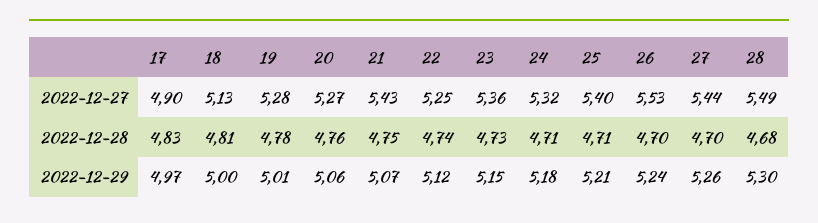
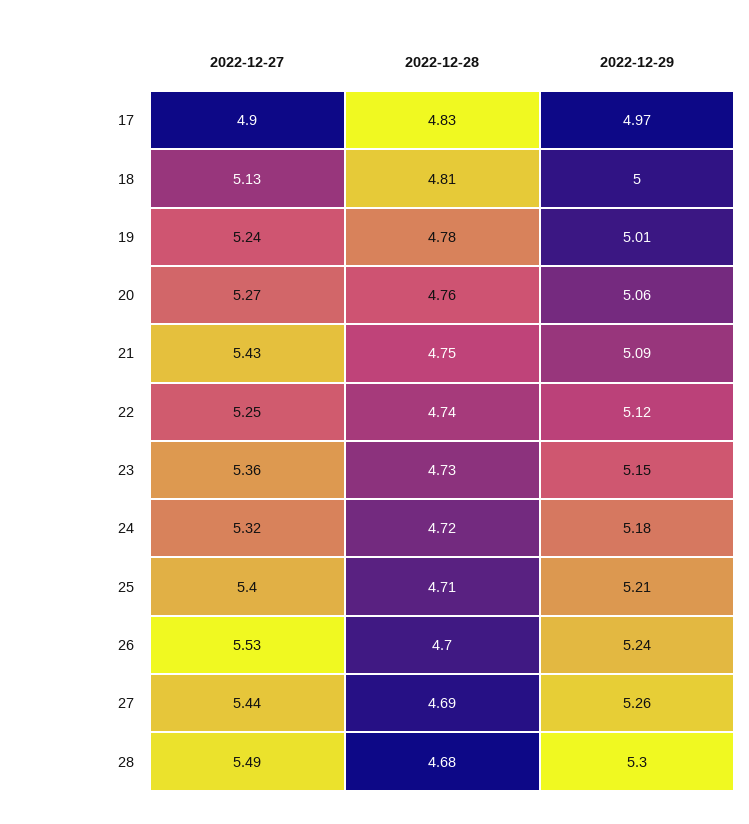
19, 2022-12-27: 5.28 -> 5.24
24, 2022-12-28: 4.71 -> 4.72
27, 2022-12-28: 4.7 -> 4.69
21, 2022-12-29: 5.07 -> 5.09

